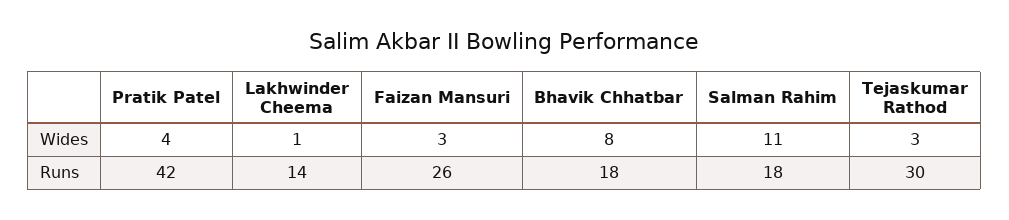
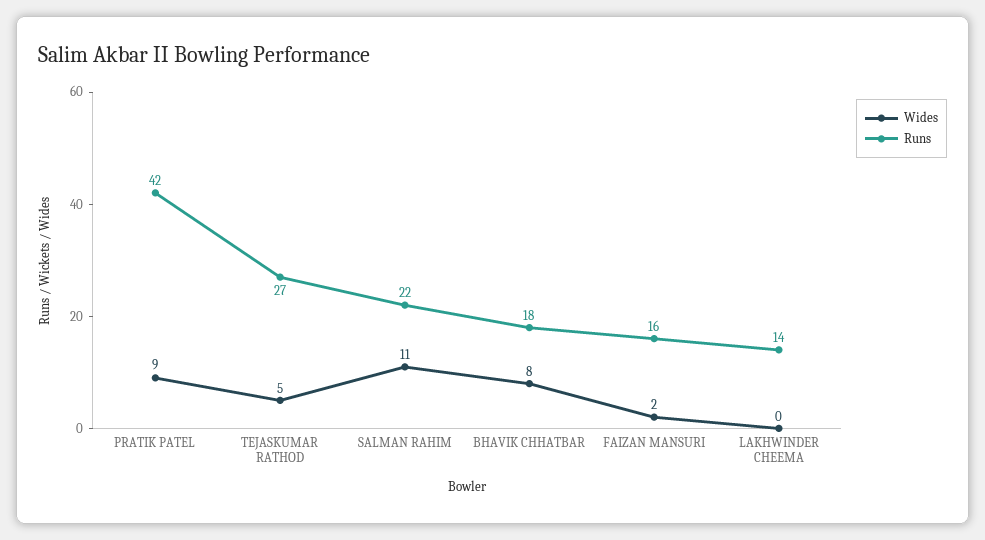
Wides, Pratik Patel: 4 -> 9
Wides, Lakhwinder Cheema: 1 -> 0
Wides, Faizan Mansuri: 3 -> 2
Wides, Tejaskumar Rathod: 3 -> 5
Runs, Faizan Mansuri: 26 -> 16
Runs, Salman Rahim: 18 -> 22
Runs, Tejaskumar Rathod: 30 -> 27

